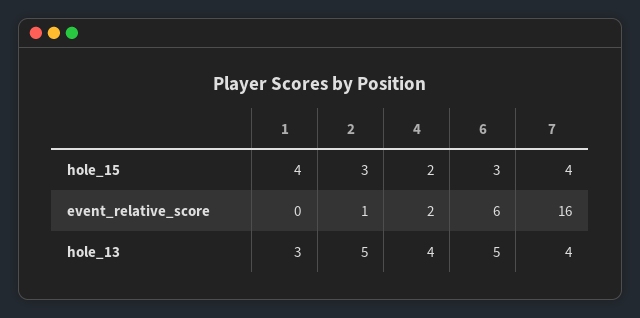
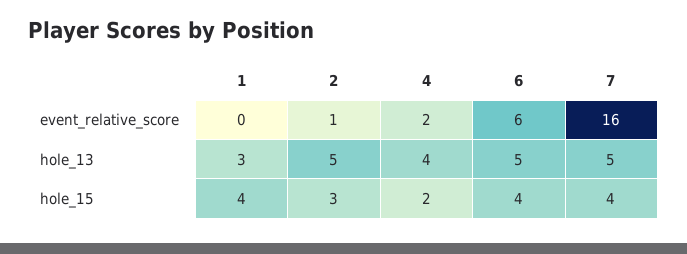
6, hole_15: 3 -> 4
7, hole_13: 4 -> 5

